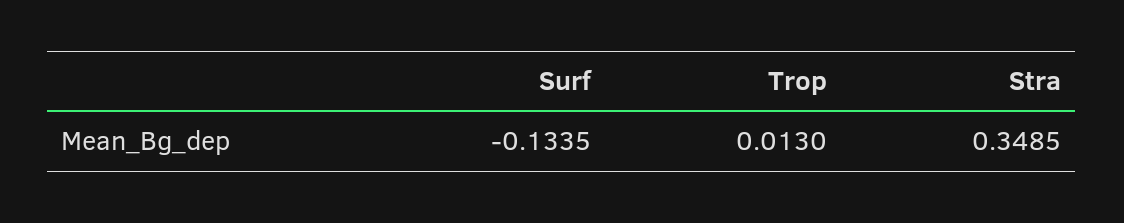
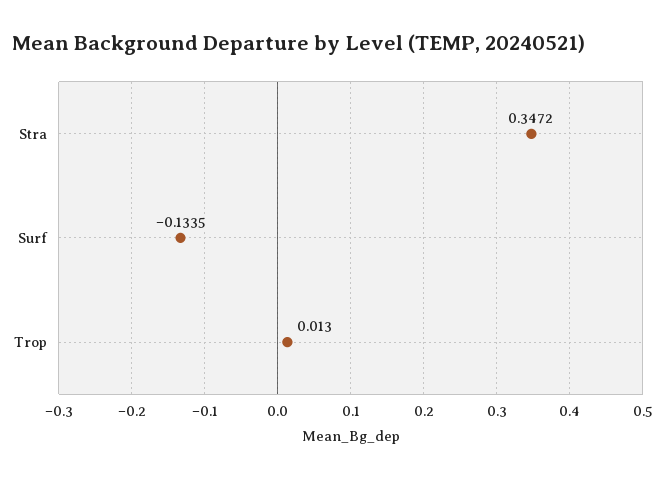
Stra: 0.3485 -> 0.3472

